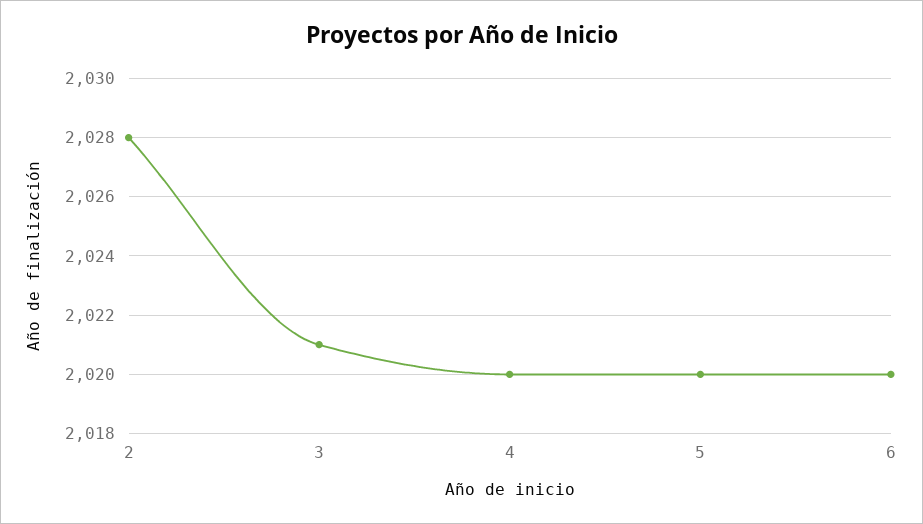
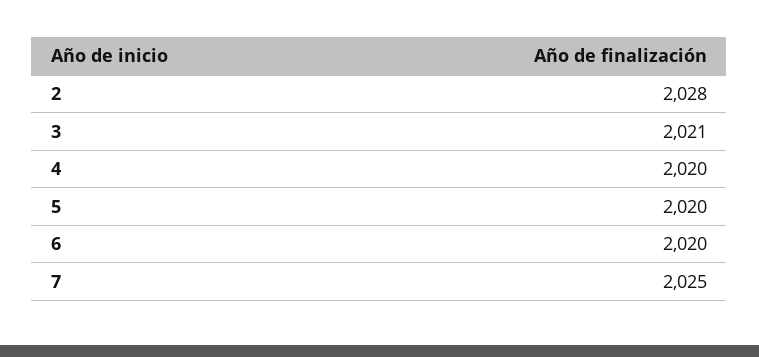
7: none -> 2025

